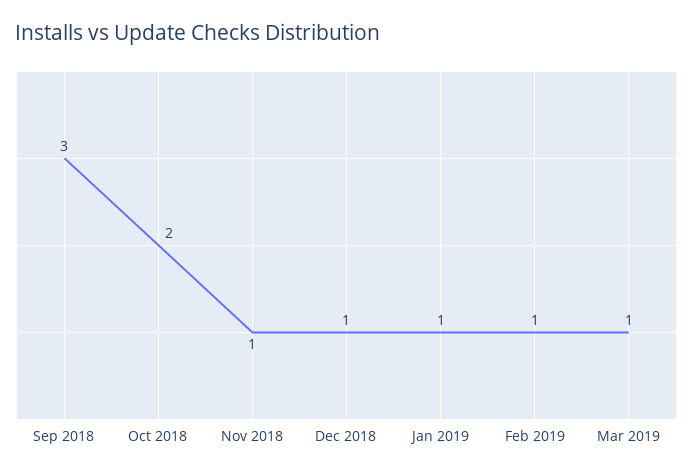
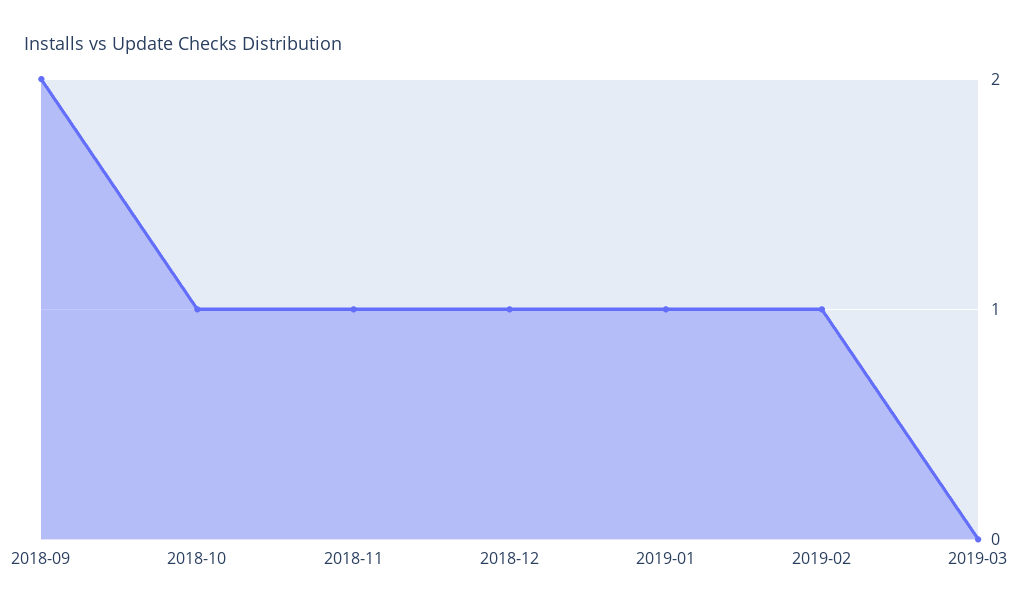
Sep 2018: 3 -> 2
Oct 2018: 2 -> 1
Mar 2019: 1 -> 0

